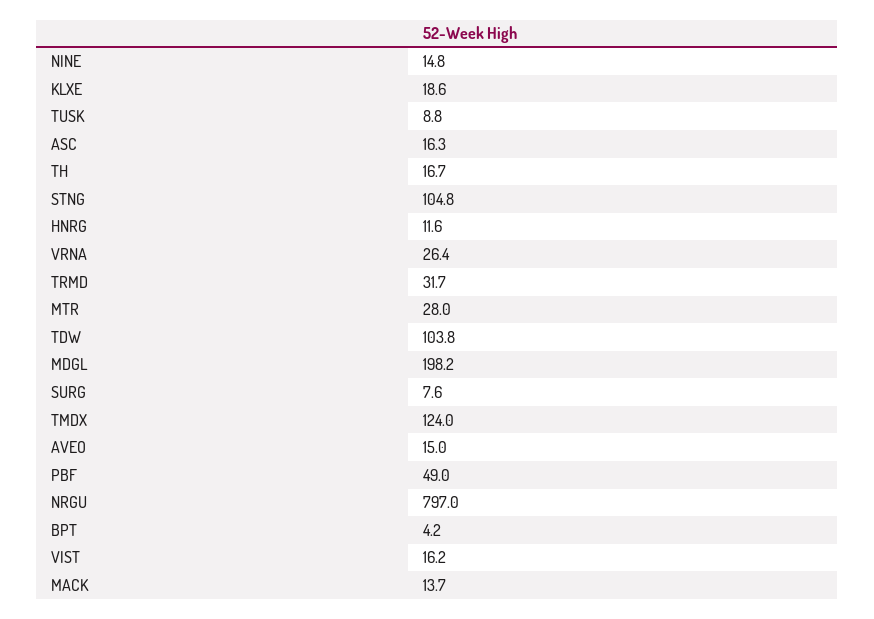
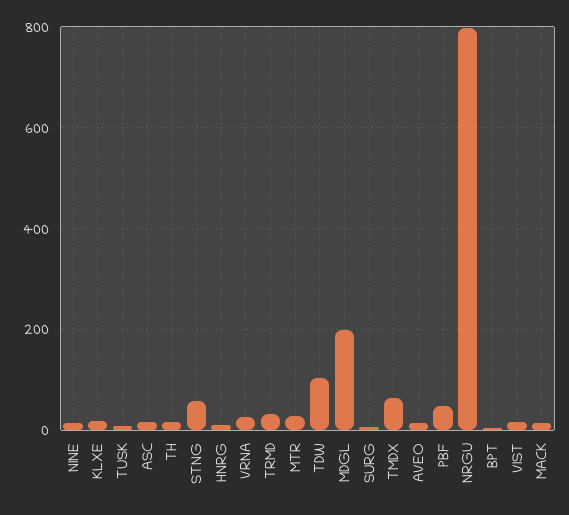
STNG: 104.8 -> 60
TMDX: 124 -> 60

